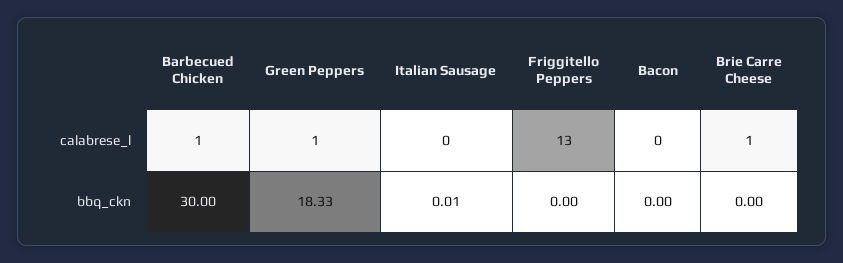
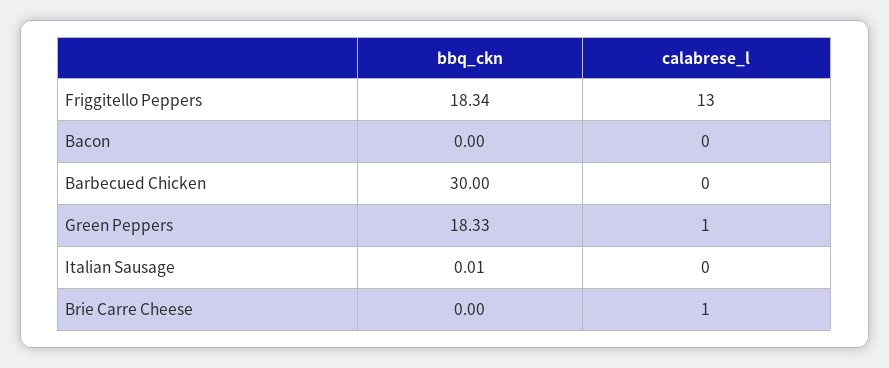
Barbecued Chicken, calabrese_l: 1 -> 0
Friggitello Peppers, bbq_ckn: 0 -> 18.34

